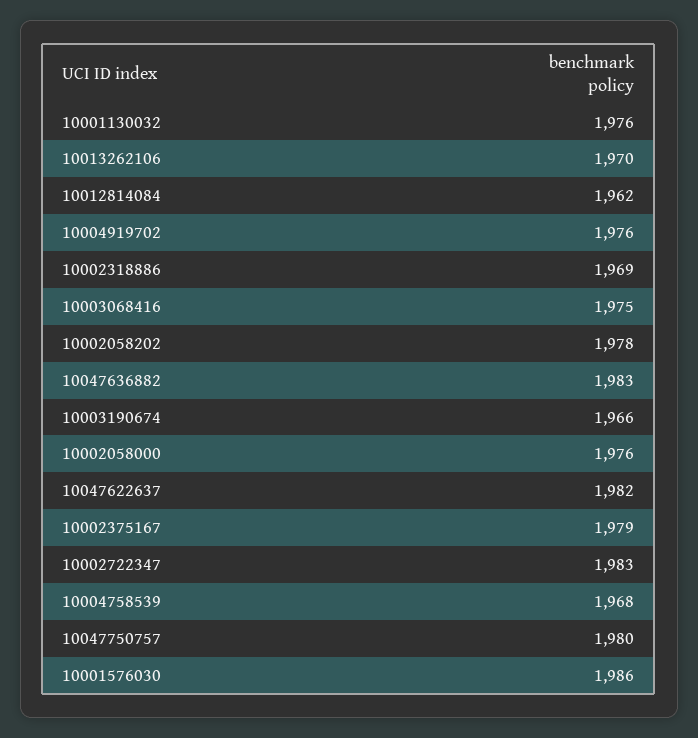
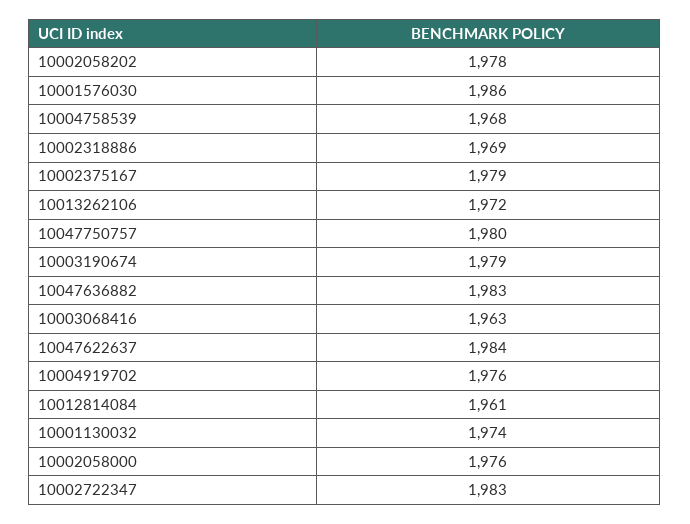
10001130032: 1976 -> 1974
10013262106: 1970 -> 1972
10012814084: 1962 -> 1961
10003068416: 1975 -> 1963
10003190674: 1966 -> 1979
10047622637: 1982 -> 1984

